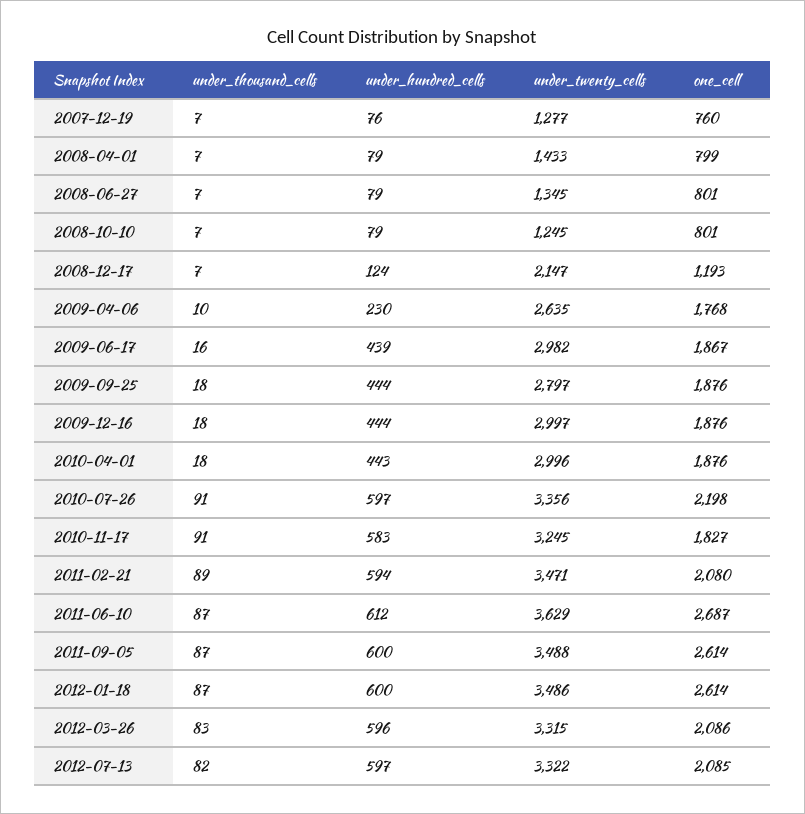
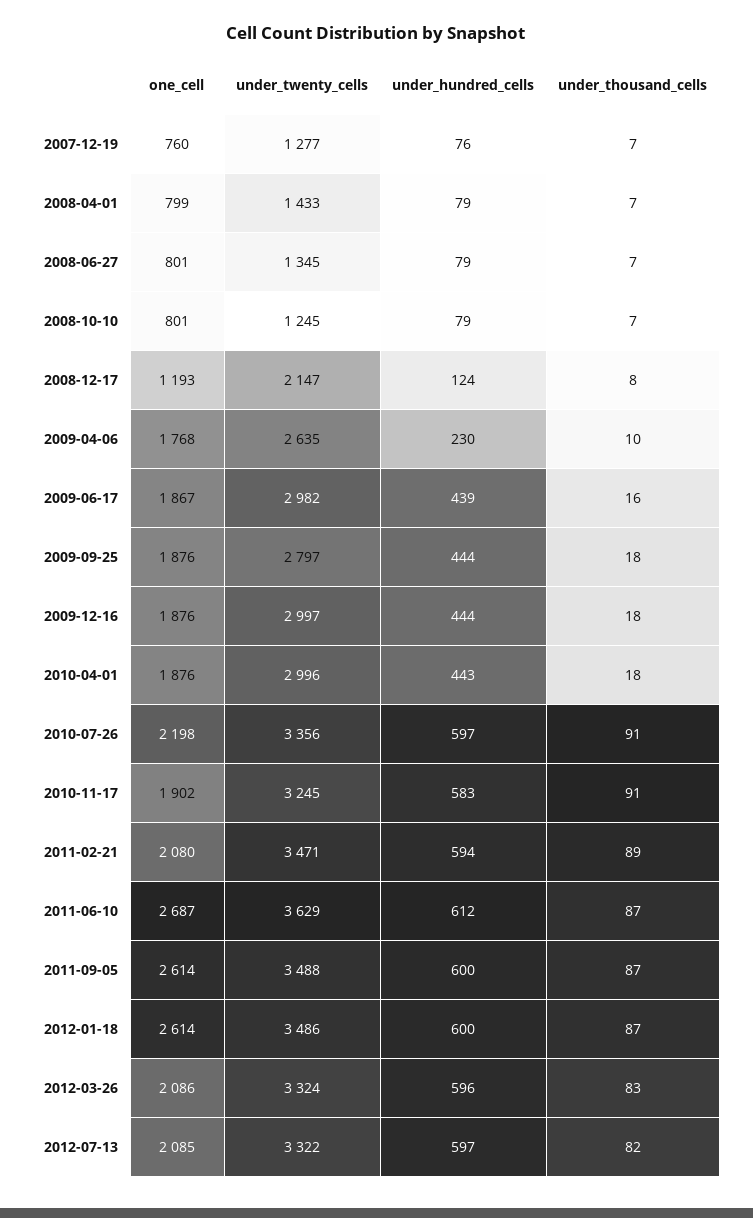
under_thousand_cells, 2008-12-17: 7 -> 8
one_cell, 2010-11-17: 1827 -> 1902
under_twenty_cells, 2012-03-26: 3315 -> 3324

